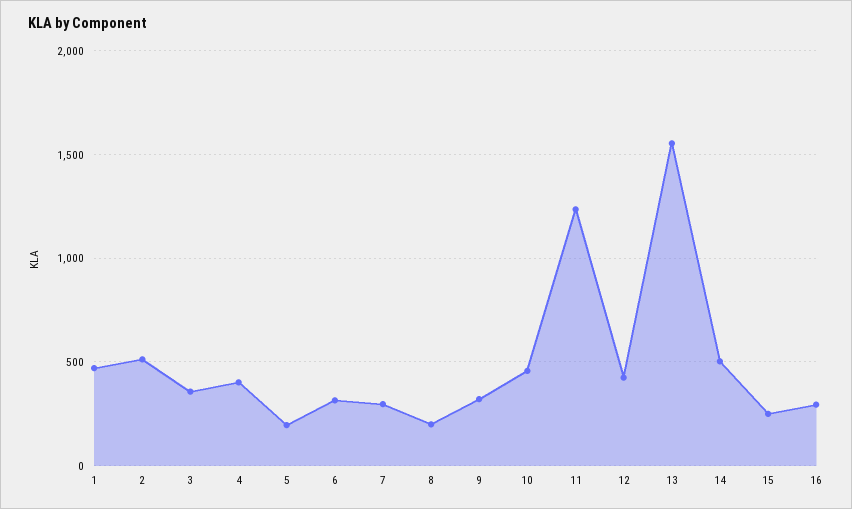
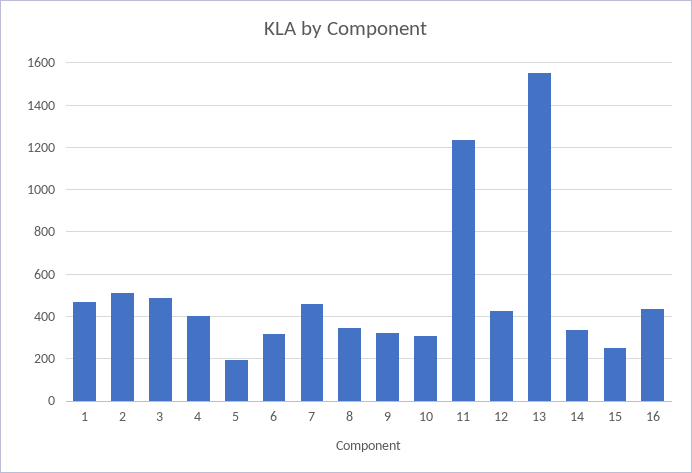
3: 350 -> 500
7: 300 -> 450
8: 200 -> 350
10: 450 -> 300
14: 500 -> 350
16: 300 -> 450

